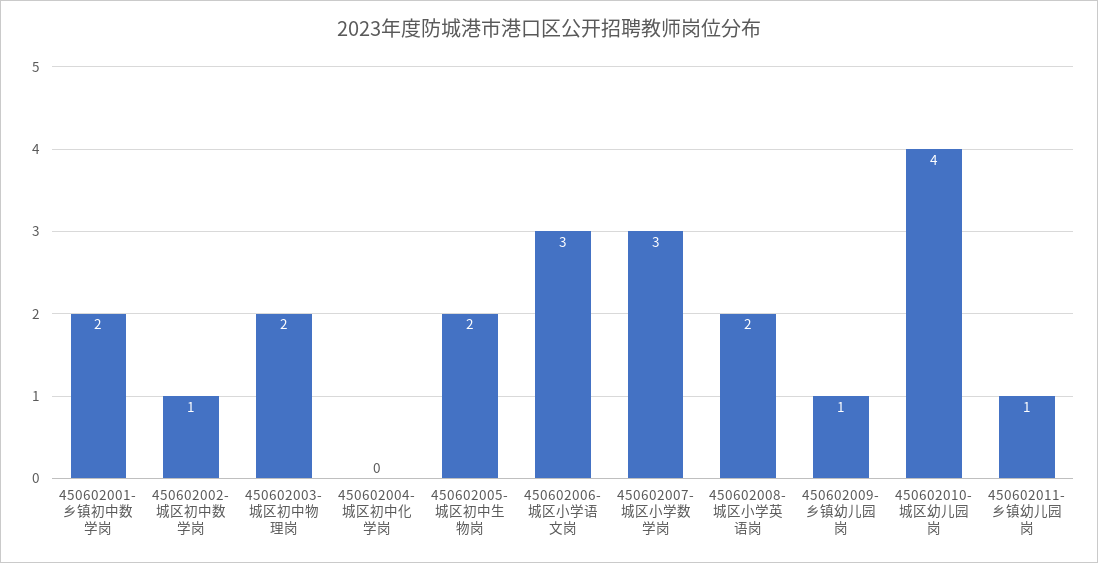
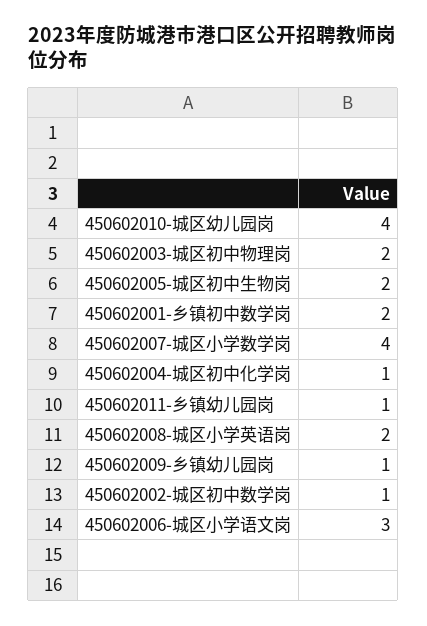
450602004-城区初中化学岗: 0 -> 1
450602007-城区小学数学岗: 3 -> 4

